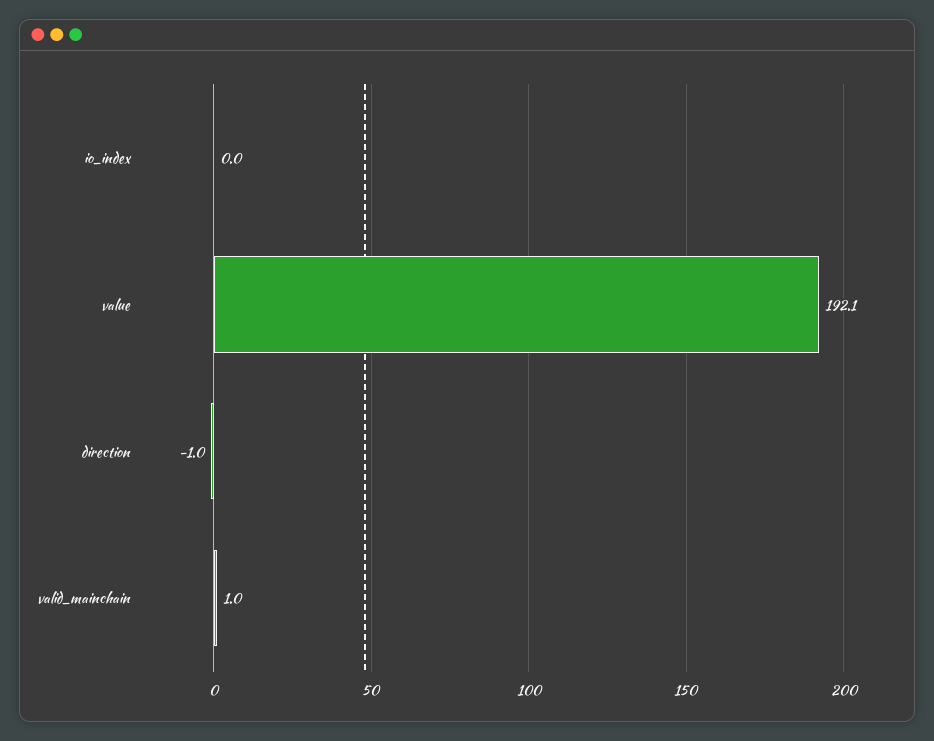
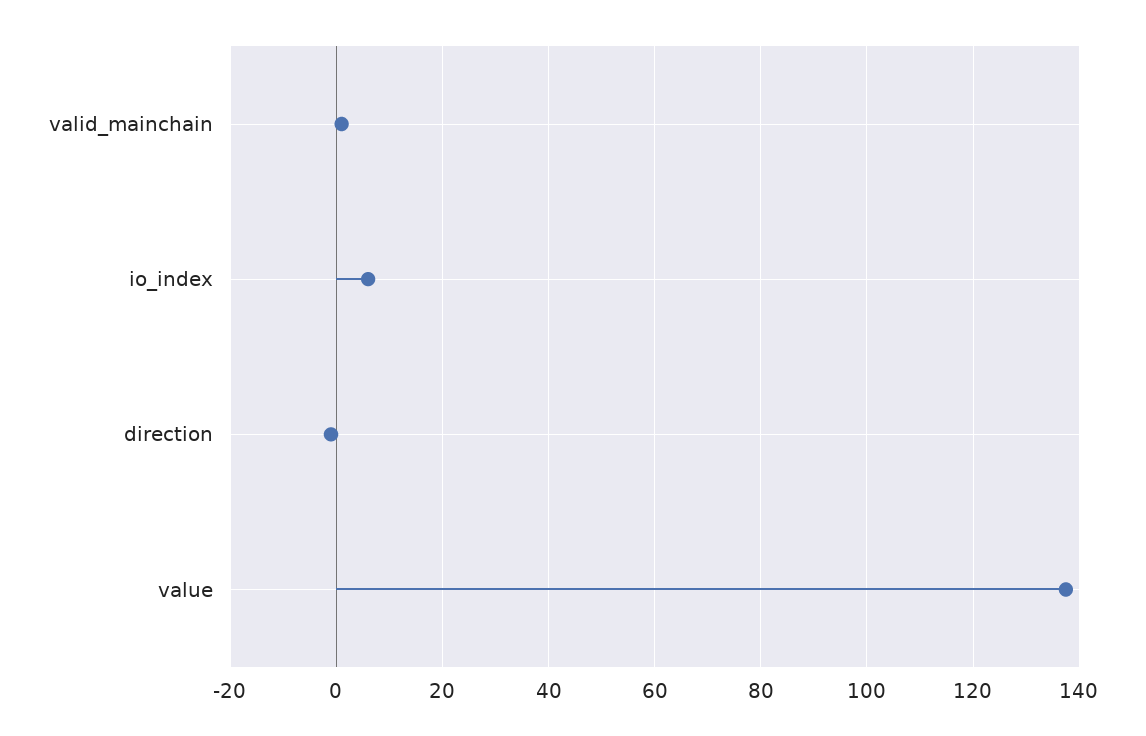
io_index: 0 -> 6
value: 192.1 -> 138

